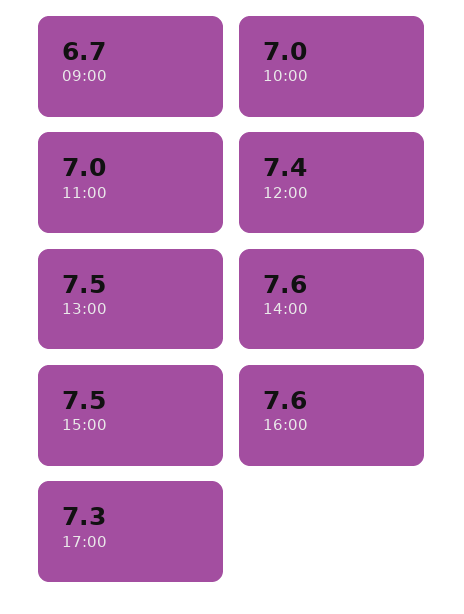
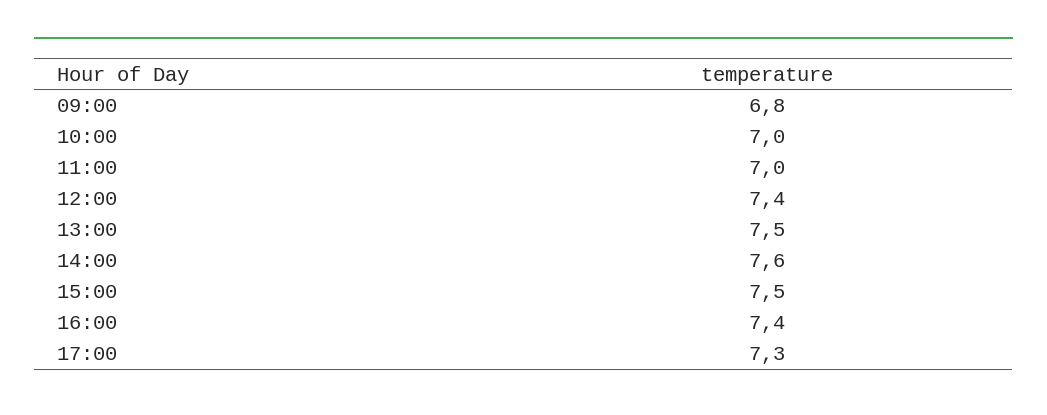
09:00: 6.7 -> 6.8
16:00: 7.6 -> 7.4

